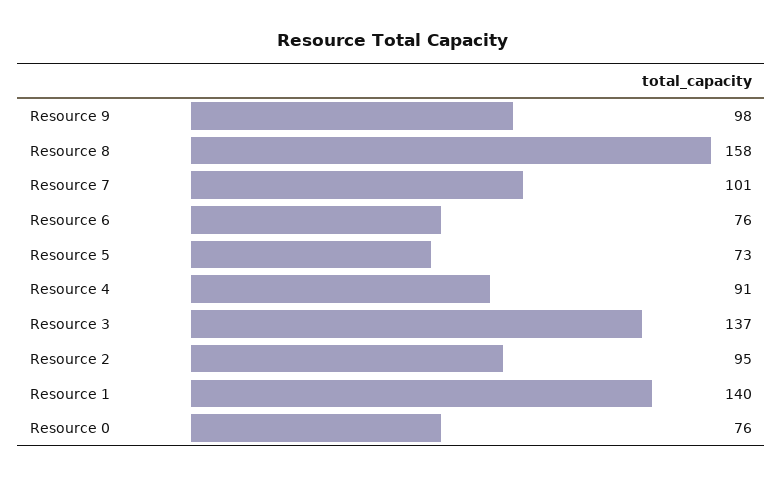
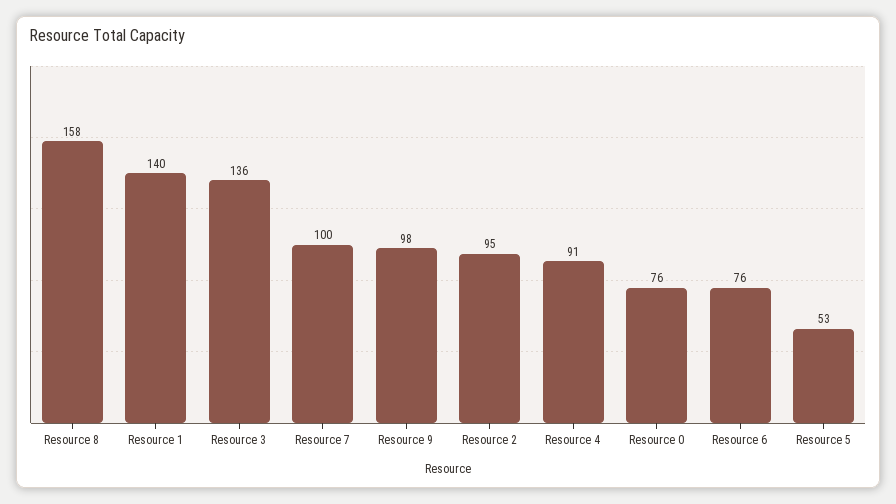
Resource 7: 101 -> 100
Resource 5: 73 -> 53
Resource 3: 137 -> 136

